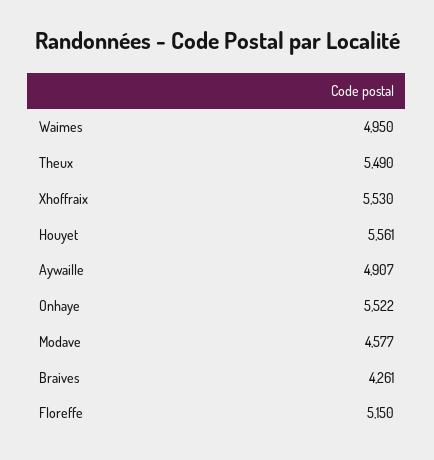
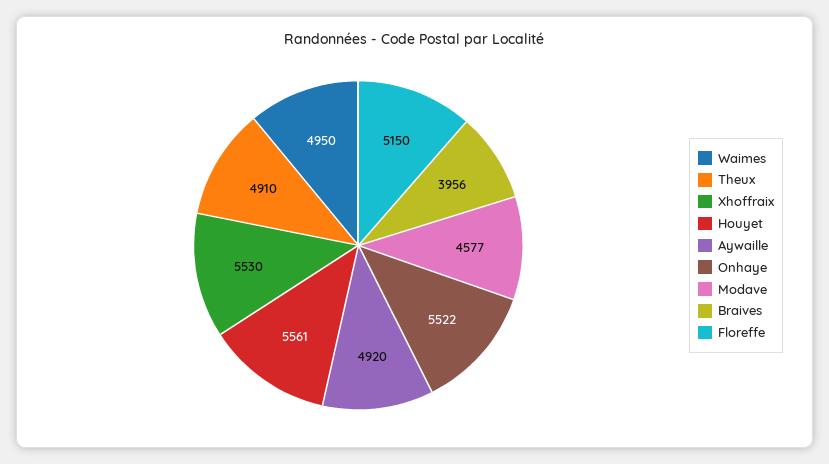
Theux: 5490 -> 4910
Aywaille: 4907 -> 4920
Braives: 4261 -> 3956

